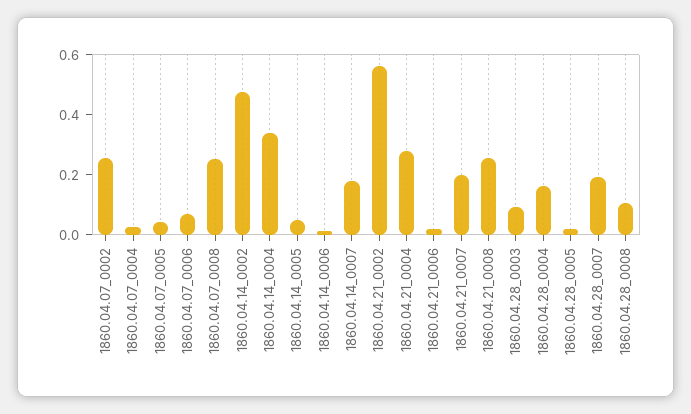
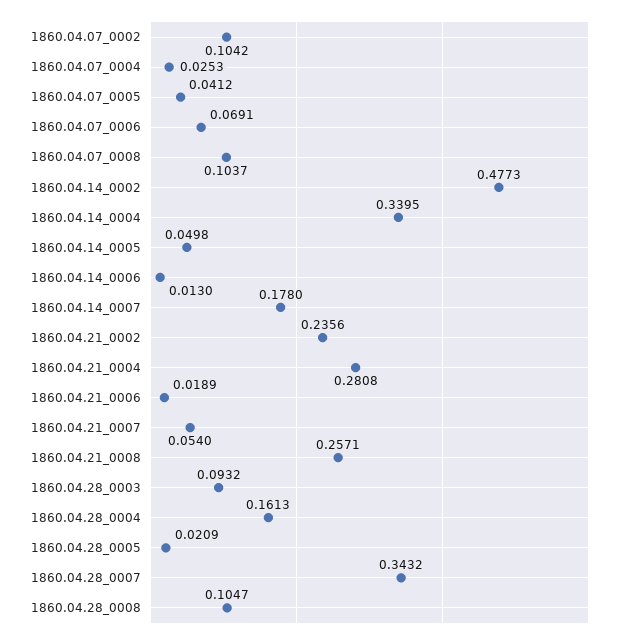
1860.04.07_0002: 0.25 -> 0.1042
1860.04.07_0008: 0.25 -> 0.1037
1860.04.21_0002: 0.55 -> 0.2356
1860.04.21_0007: 0.2 -> 0.054
1860.04.28_0007: 0.2 -> 0.3432

